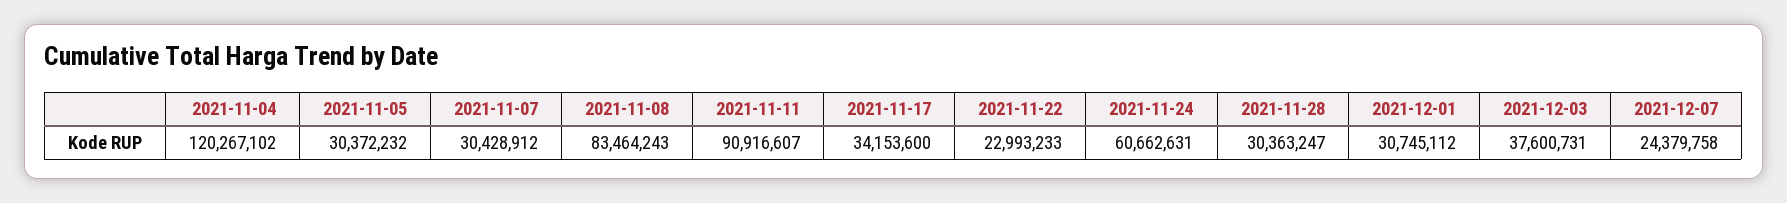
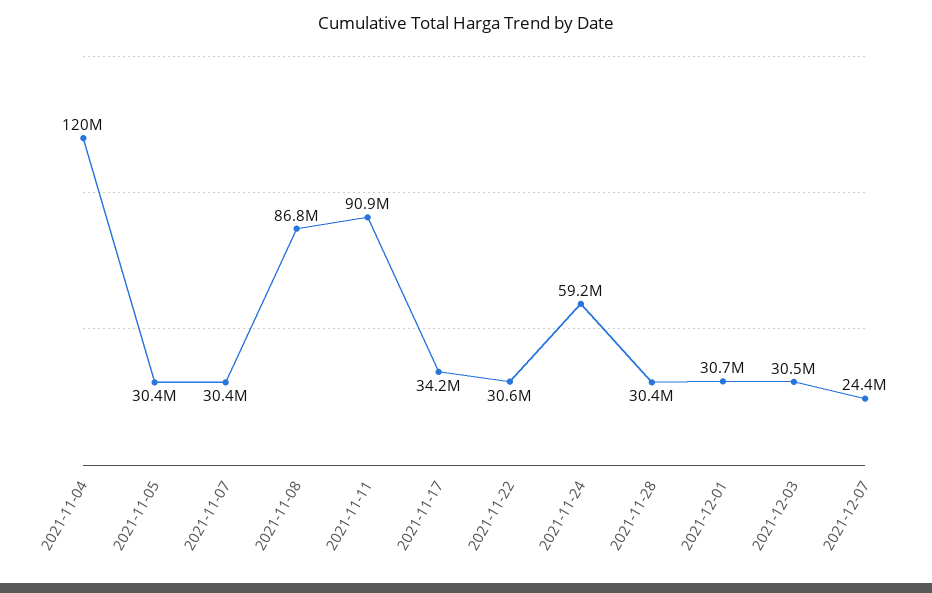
2021-11-08: 83464243 -> 86800000
2021-11-22: 22993233 -> 30600000
2021-11-24: 60662631 -> 59200000
2021-12-03: 37600731 -> 30500000

